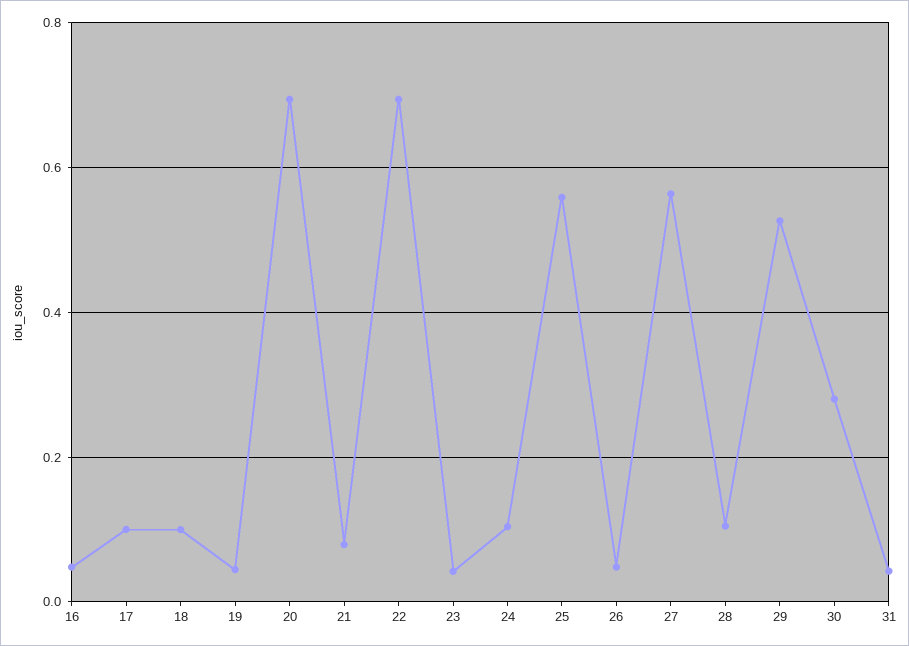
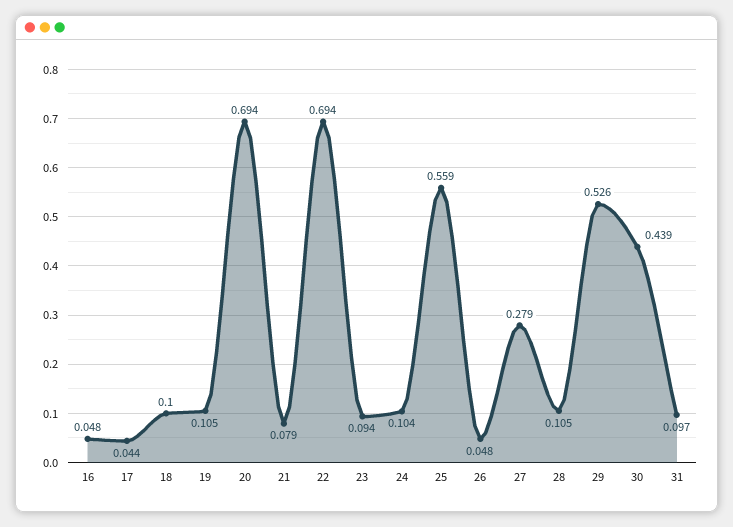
17: 0.1 -> 0.044
19: 0.04 -> 0.105
23: 0.04 -> 0.094
27: 0.56 -> 0.279
30: 0.28 -> 0.439
31: 0.04 -> 0.097

